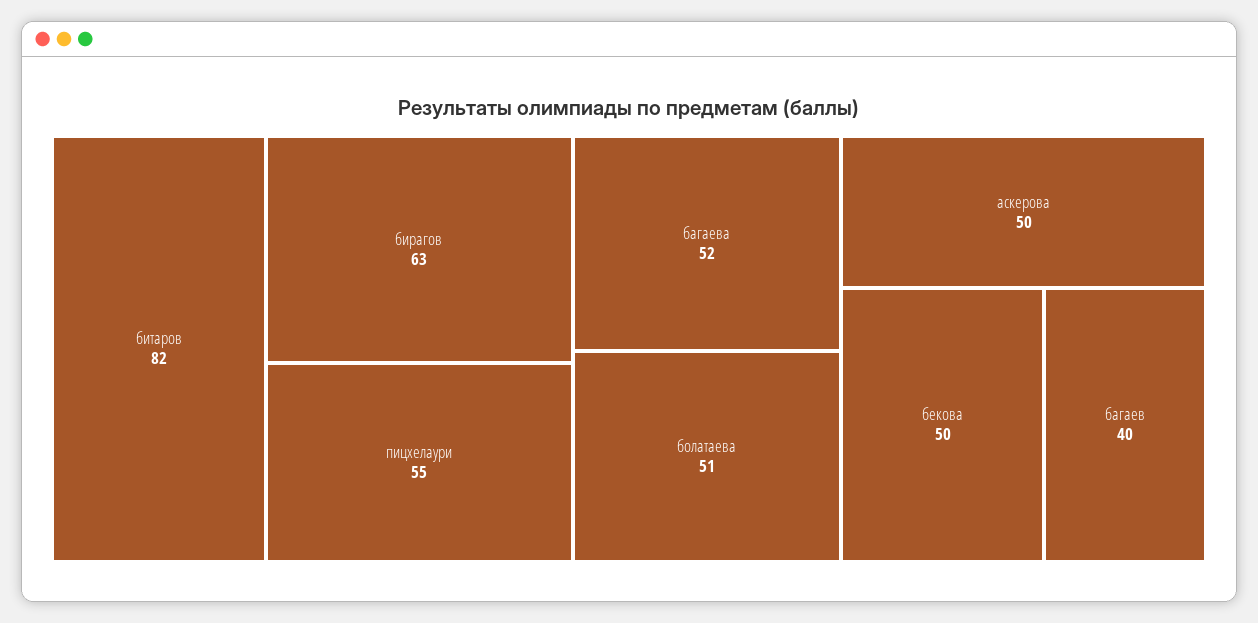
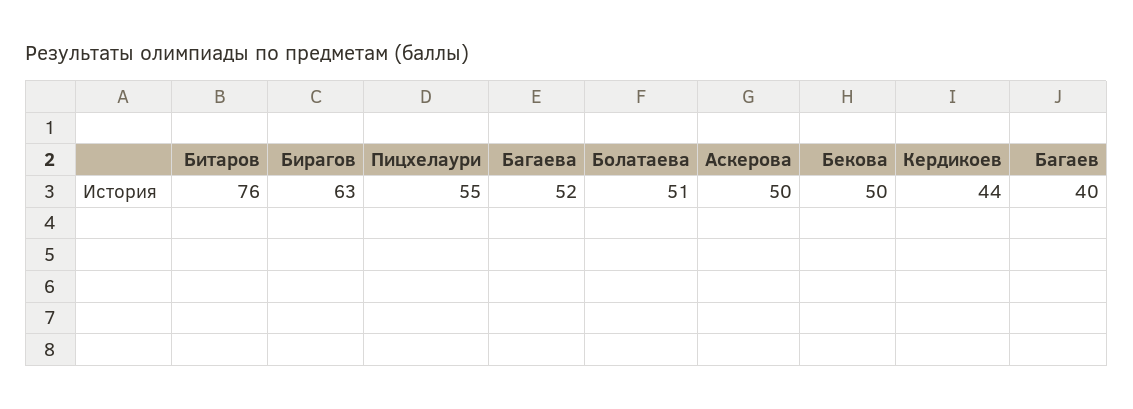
битаров: 82 -> 76
Кердикоев: none -> 44

